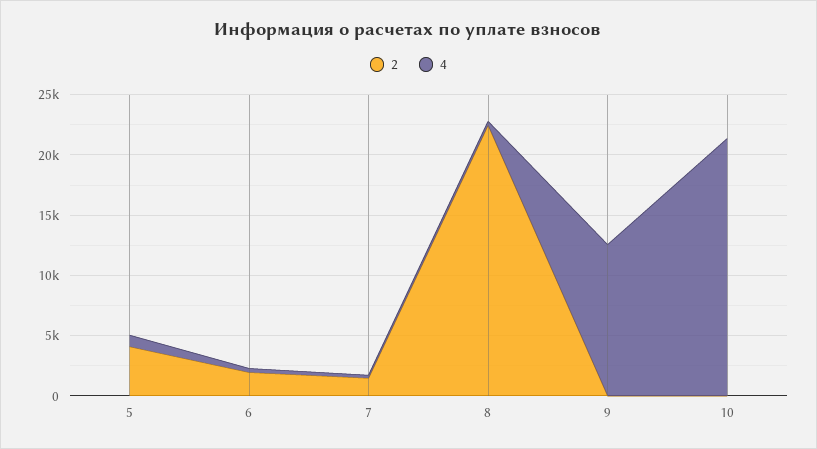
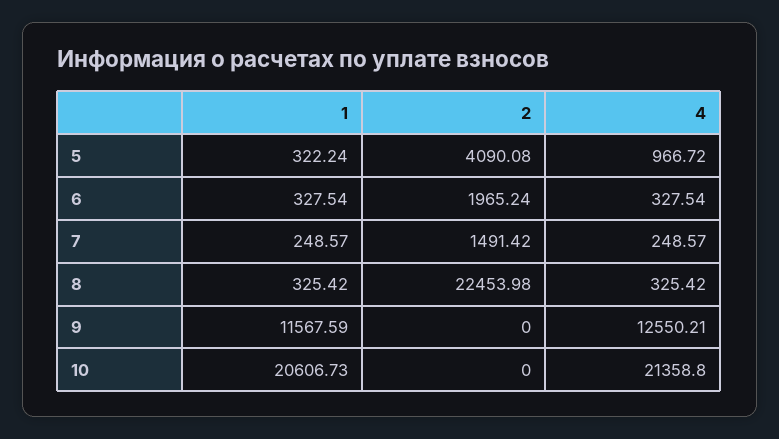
1, 5: none -> 322.24
1, 6: none -> 327.54
1, 7: none -> 248.57
1, 8: none -> 325.42
1, 9: none -> 11567.59
1, 10: none -> 20606.73

